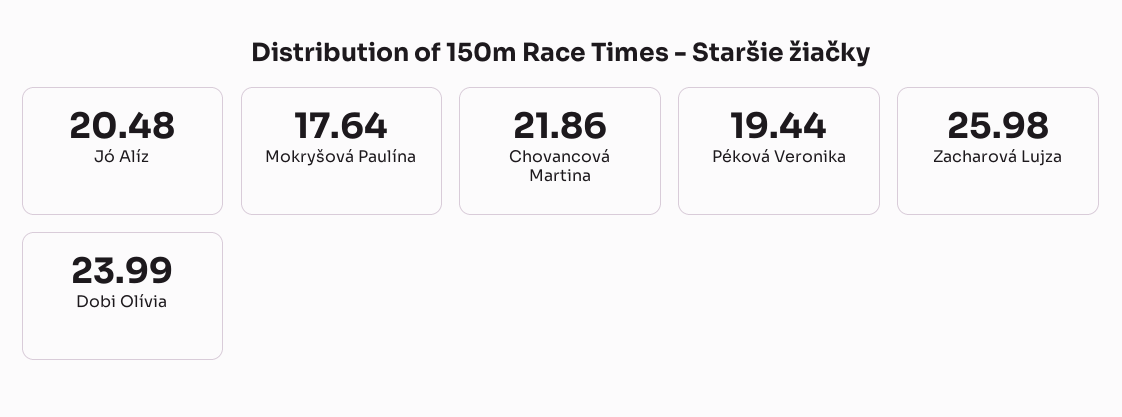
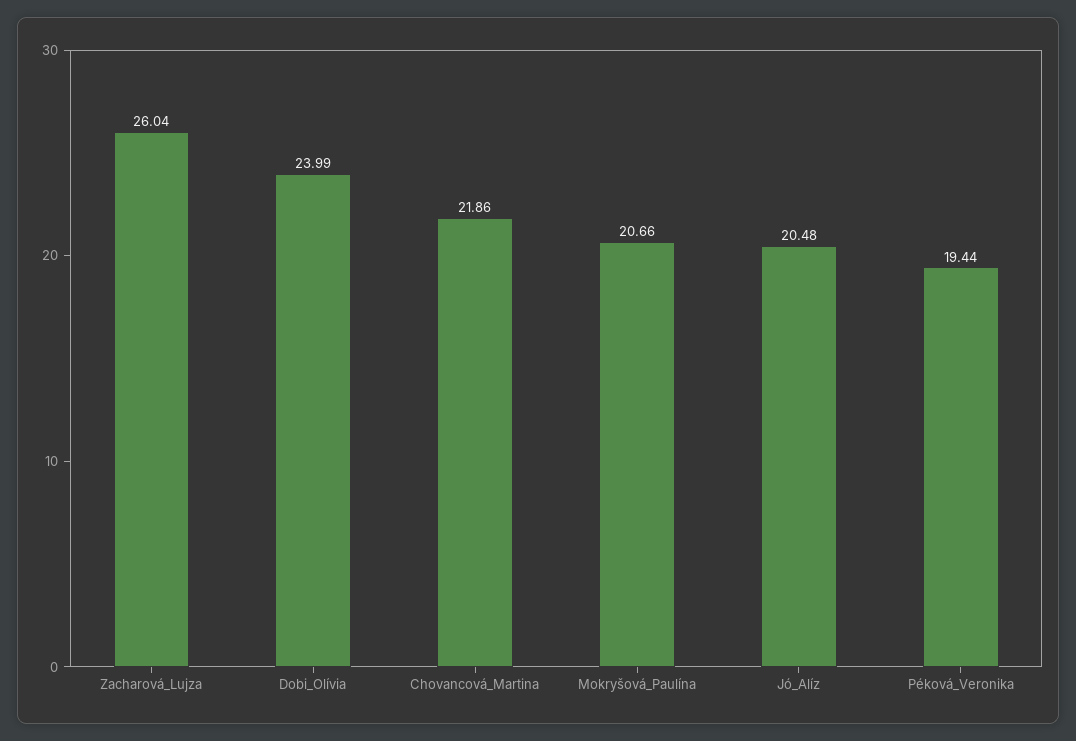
Mokryšová Paulína: 17.64 -> 20.66
Zacharová Lujza: 25.98 -> 26.04

